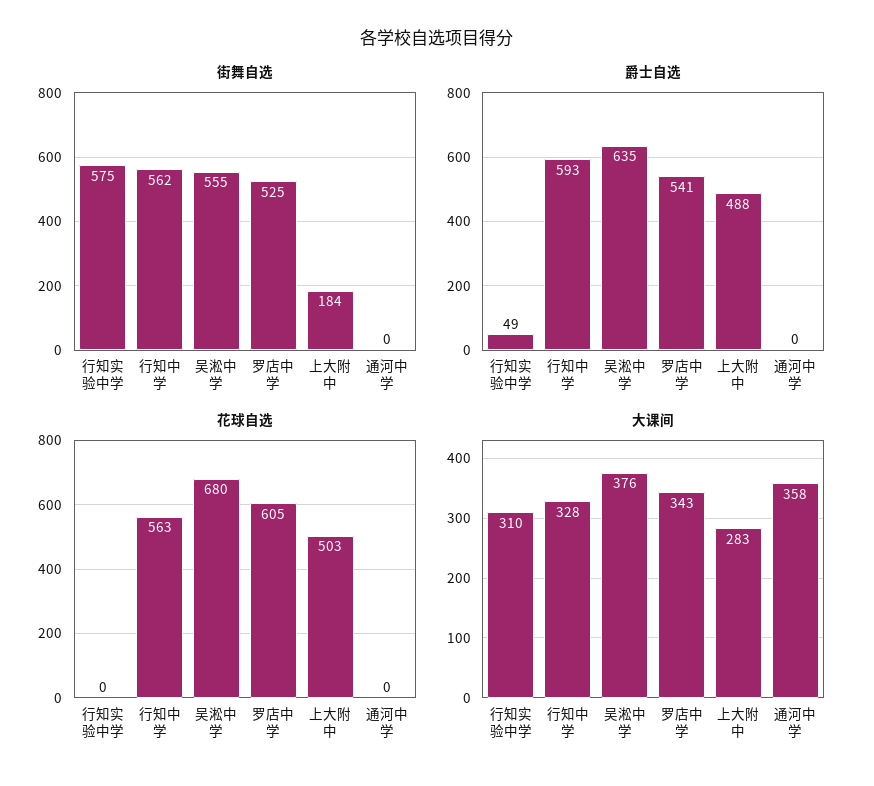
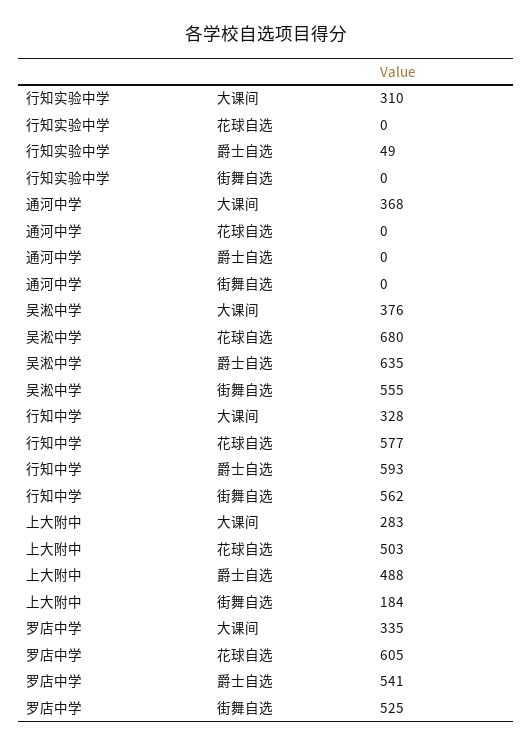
街舞自选, 行知实验中学: 575 -> 0
花球自选, 行知中学: 563 -> 577
大课间, 罗店中学: 343 -> 335
大课间, 通河中学: 358 -> 368

